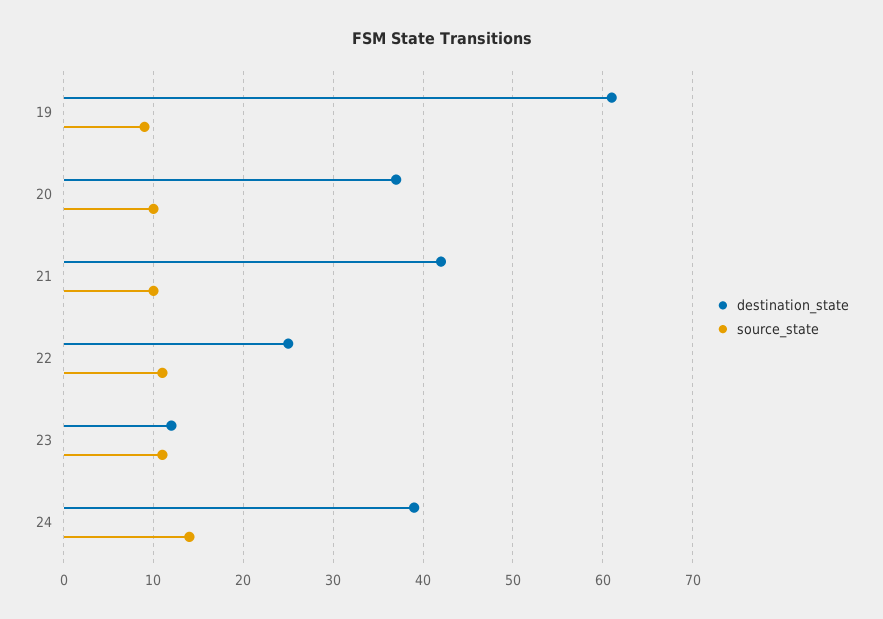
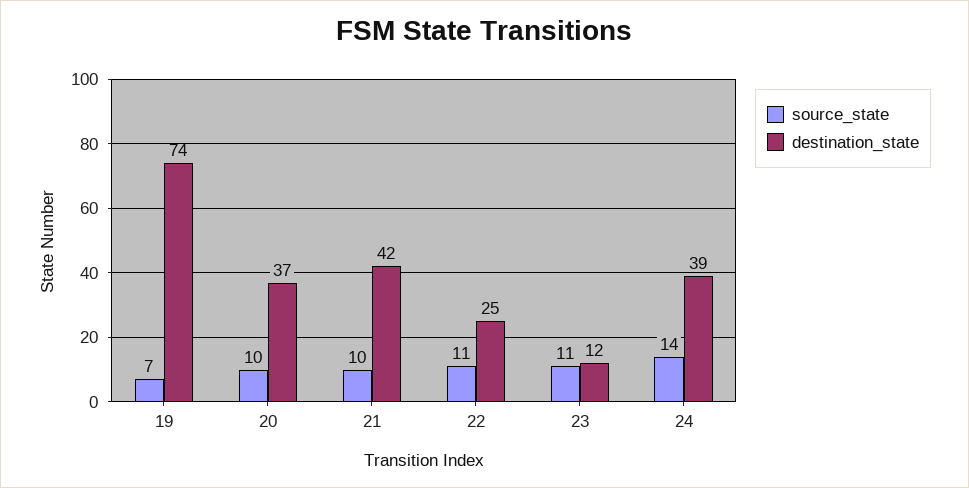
destination_state, 19: 61 -> 74
source_state, 19: 9 -> 7

